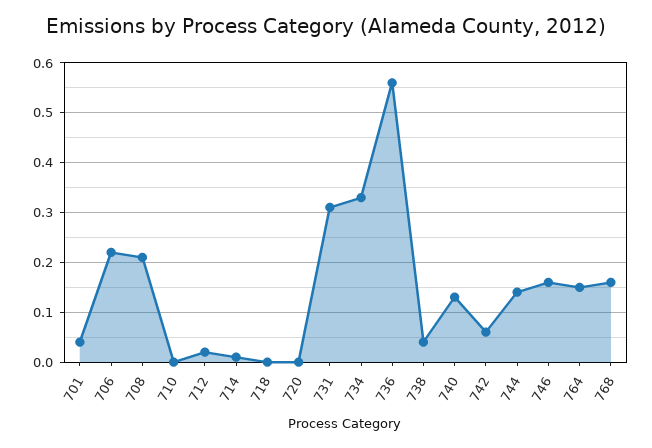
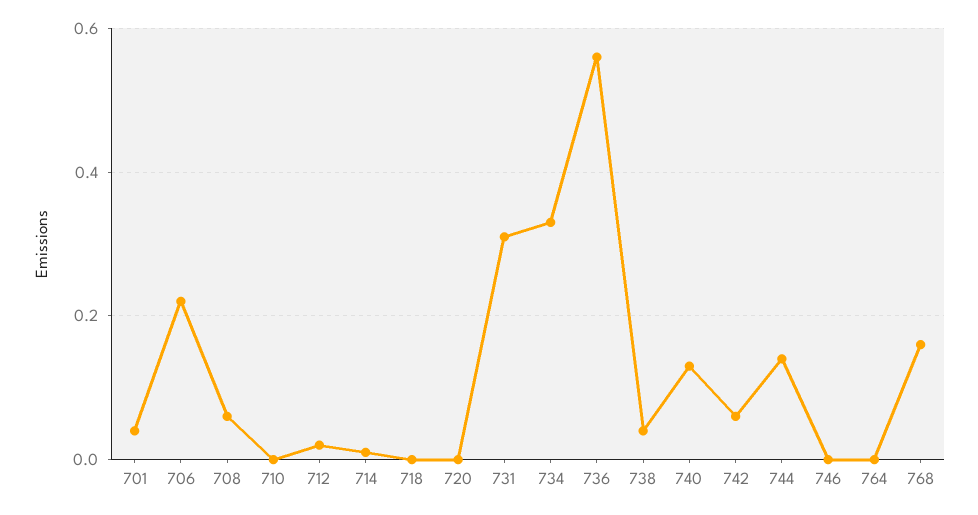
708: 0.2 -> 0.05
746: 0.15 -> 0
764: 0.15 -> 0

